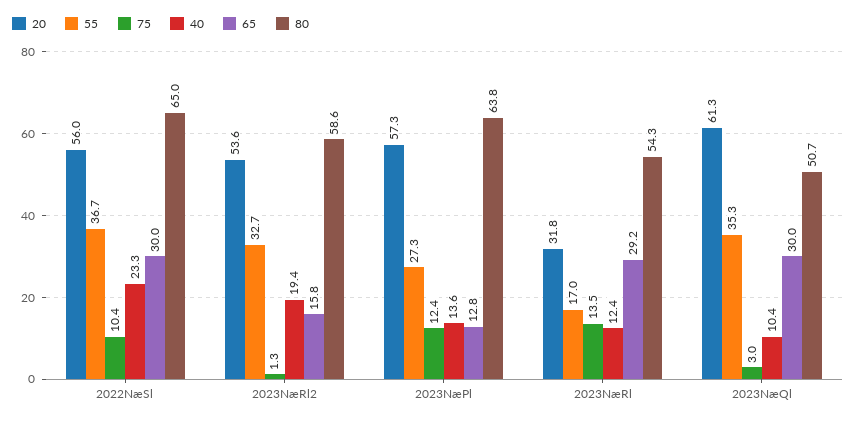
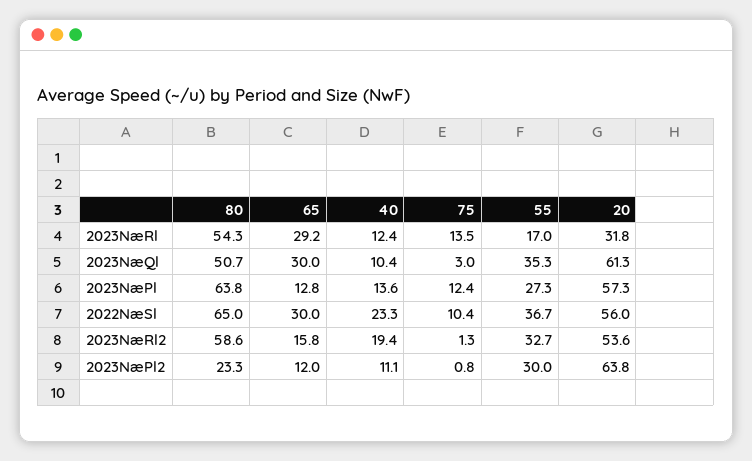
80, 2023NæPl2: none -> 23.3
65, 2023NæPl2: none -> 12
40, 2023NæPl2: none -> 11.1
75, 2023NæPl2: none -> 0.8
55, 2023NæPl2: none -> 30
20, 2023NæPl2: none -> 63.8

